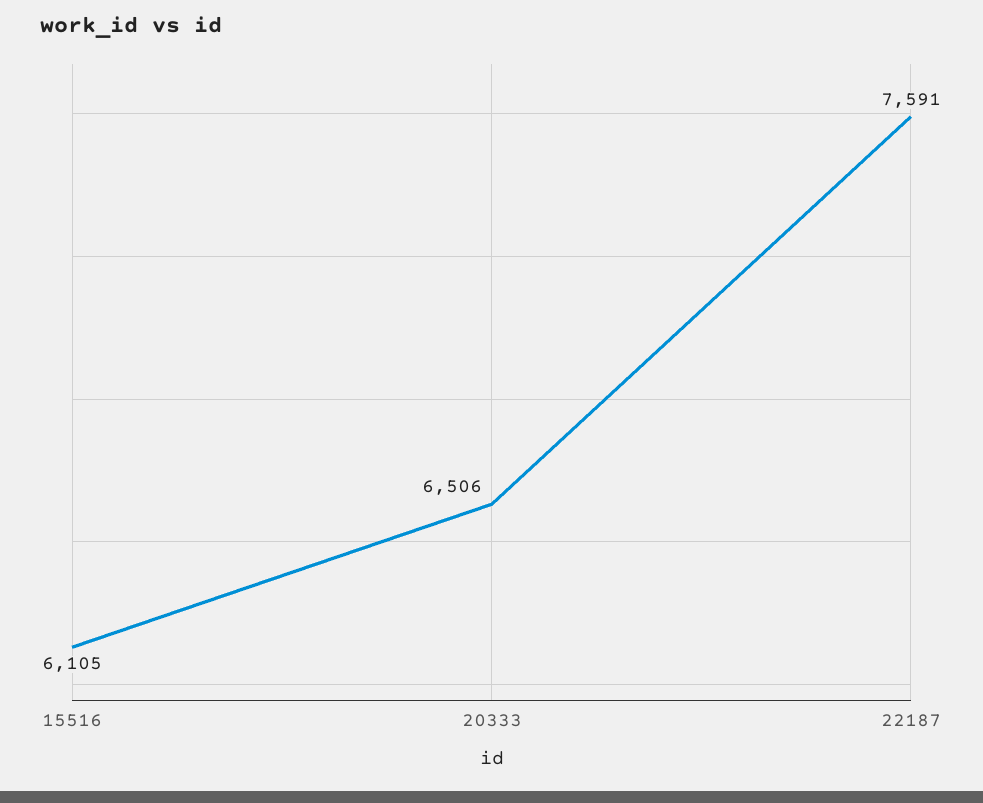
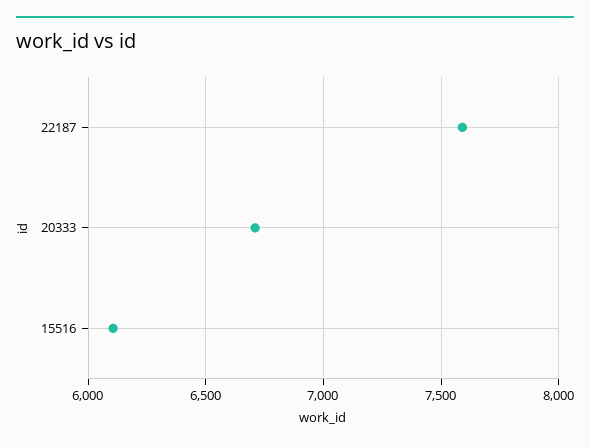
20333: 6506 -> 6700

